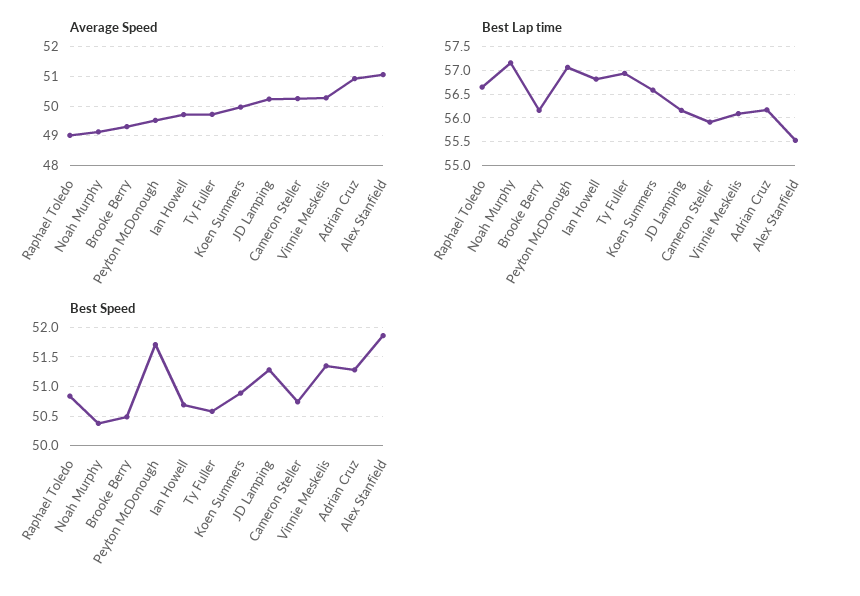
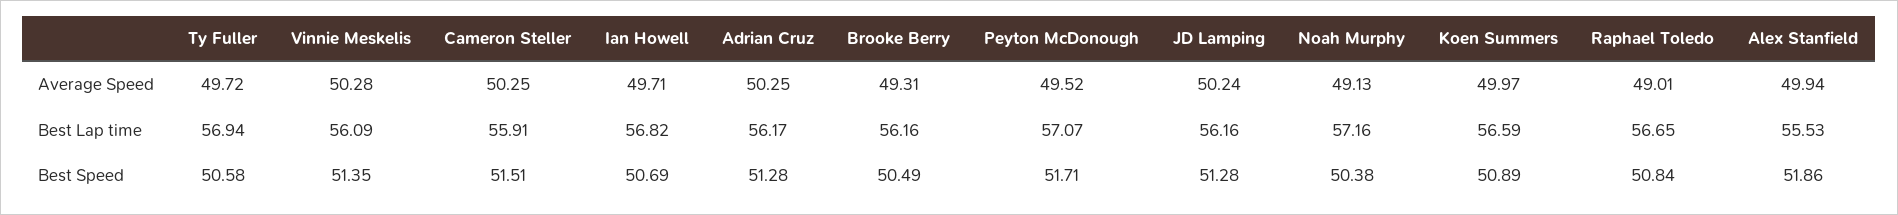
Average Speed, Adrian Cruz: 51 -> 50.25
Average Speed, Alex Stanfield: 51 -> 49.94
Best Speed, Cameron Steller: 50.75 -> 51.51

